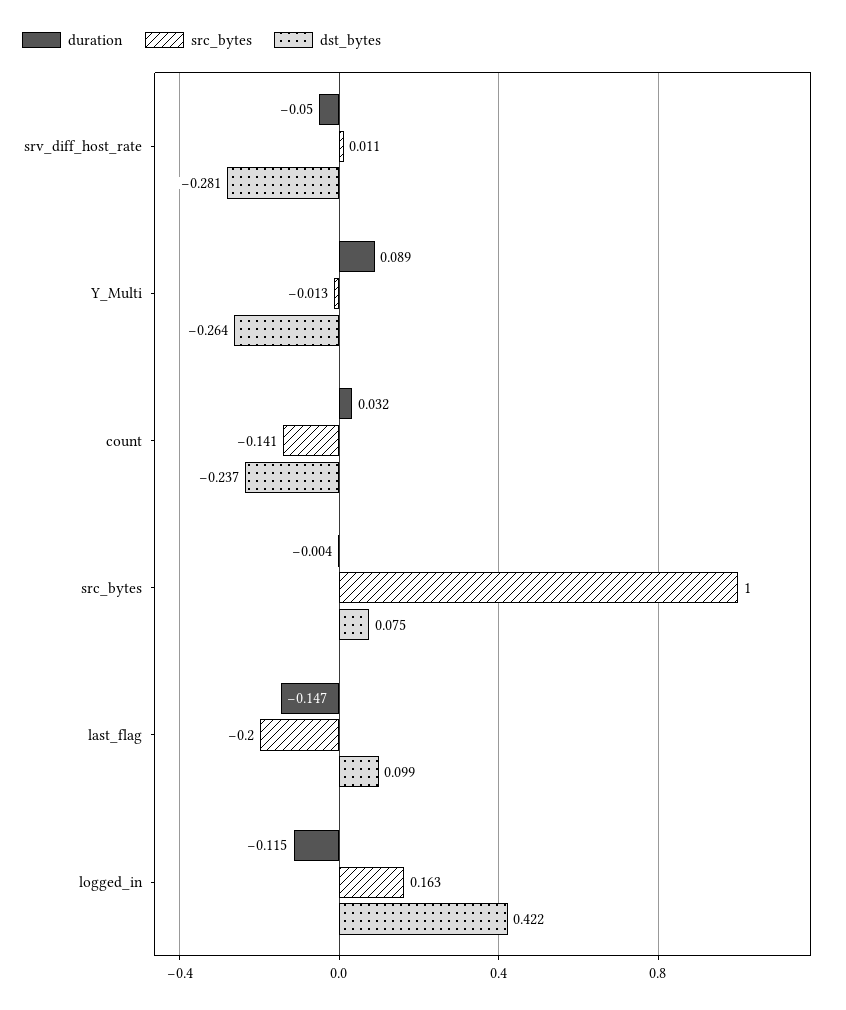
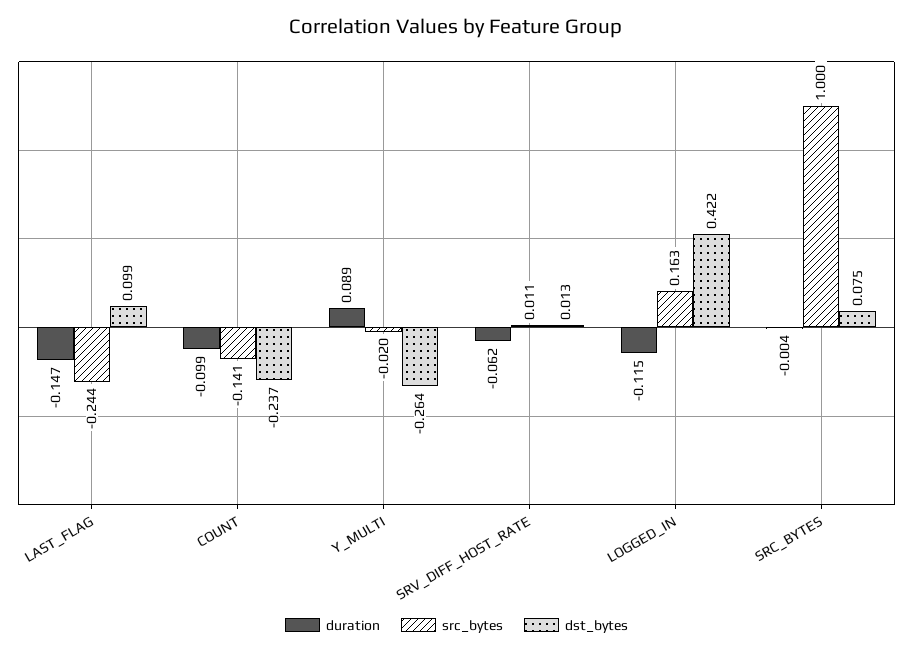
duration, srv_diff_host_rate: -0.05 -> -0.062
dst_bytes, srv_diff_host_rate: -0.281 -> 0.013
src_bytes, Y_Multi: -0.013 -> -0.02
duration, count: 0.032 -> -0.099
src_bytes, last_flag: -0.2 -> -0.244

